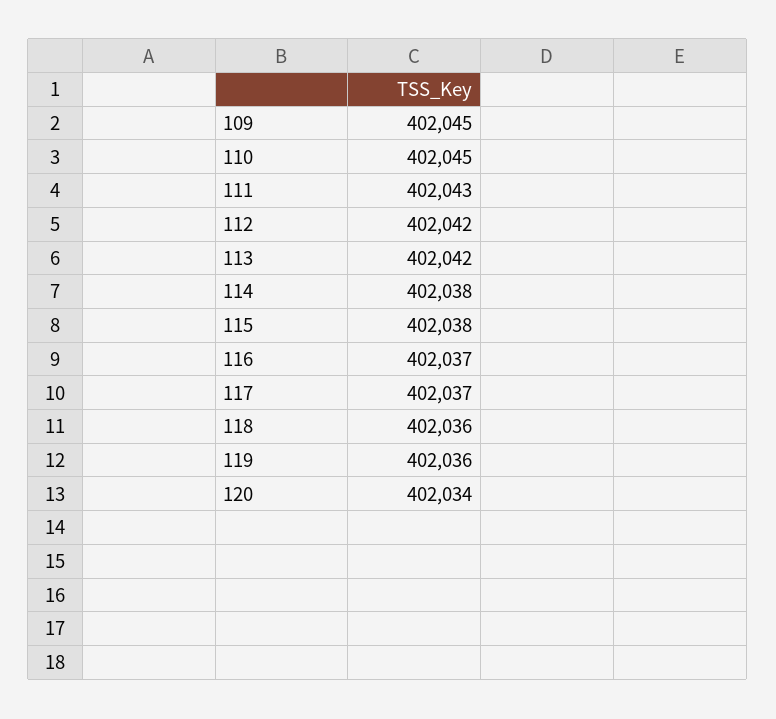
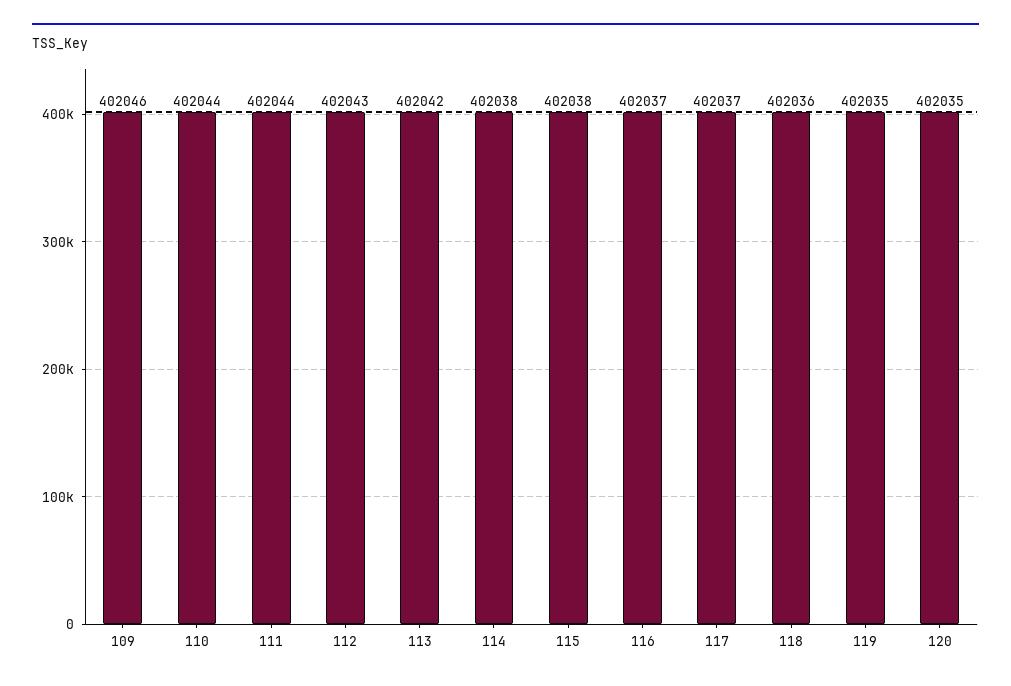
109: 402045 -> 402046
110: 402045 -> 402044
111: 402043 -> 402044
112: 402042 -> 402043
119: 402036 -> 402035
120: 402034 -> 402035

